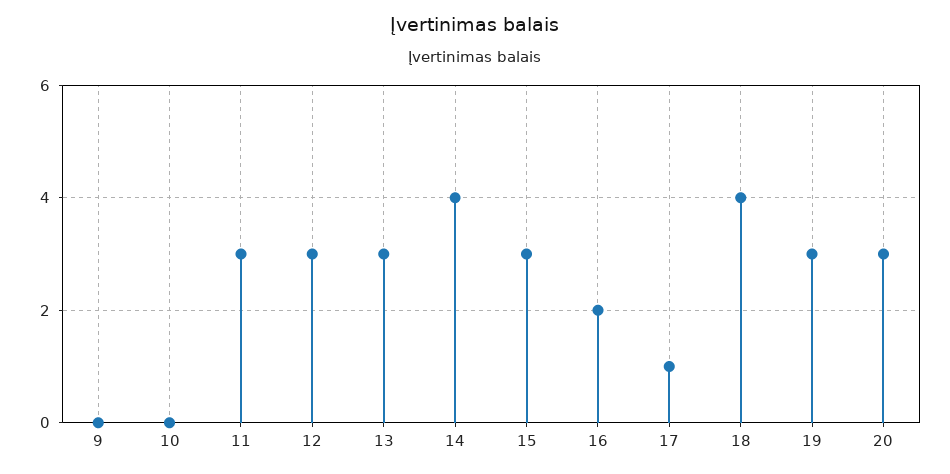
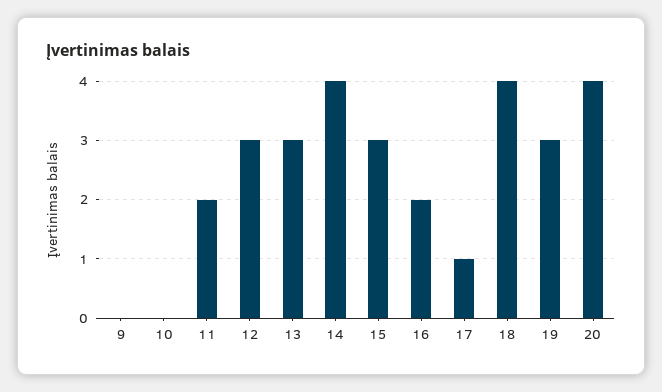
11: 3 -> 2
20: 3 -> 4

